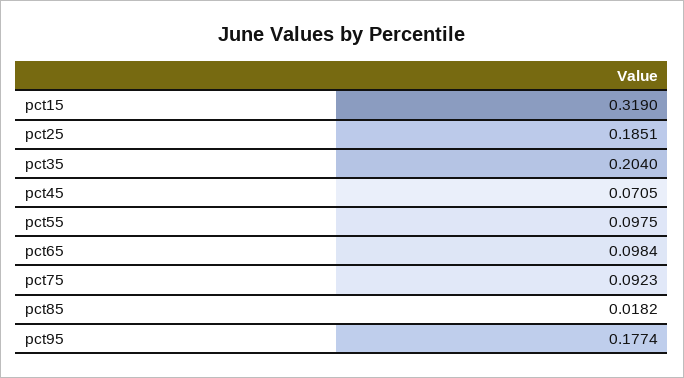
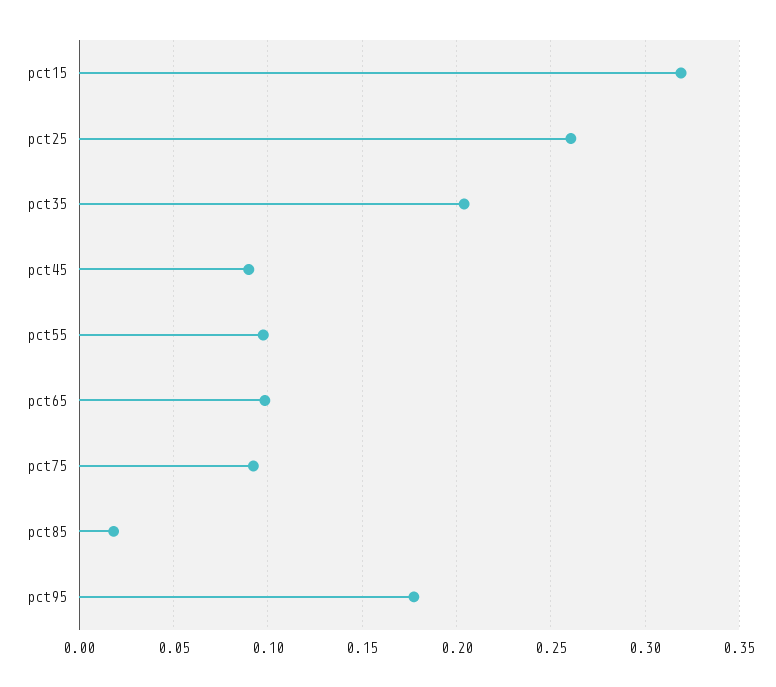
pct25: 0.1851 -> 0.26
pct45: 0.0705 -> 0.09

